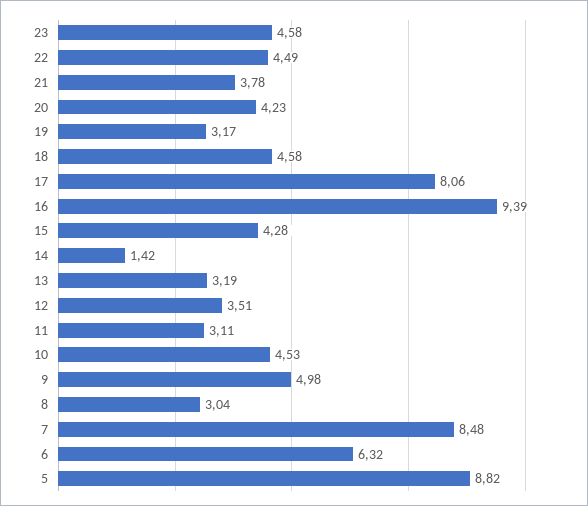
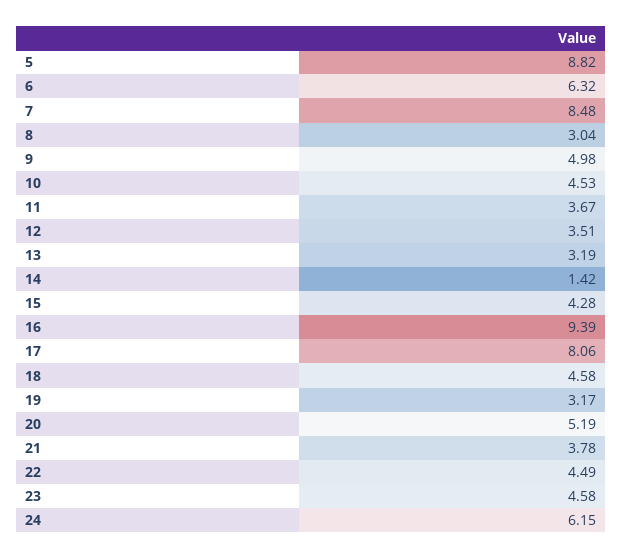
20: 4.23 -> 5.19
11: 3.11 -> 3.67
24: none -> 6.15

